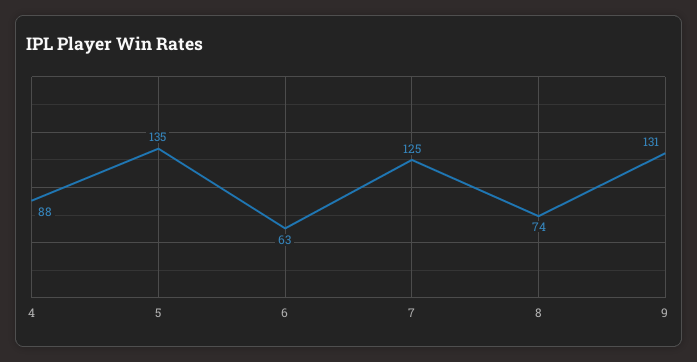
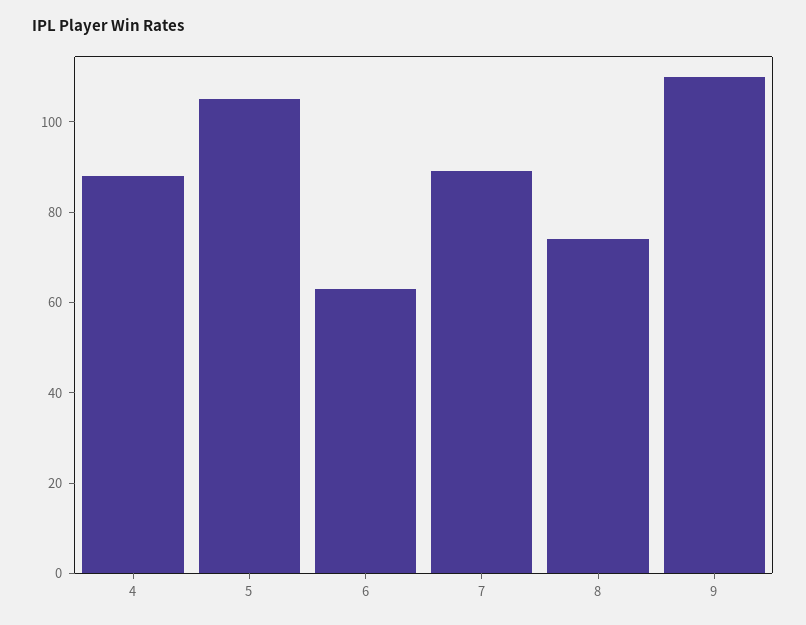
5: 135 -> 105
7: 125 -> 90
9: 131 -> 110

